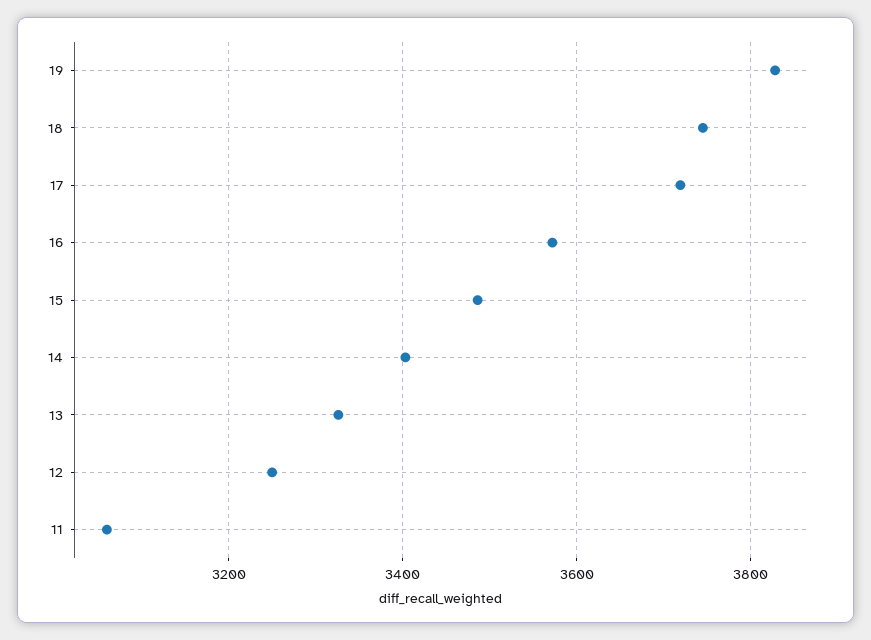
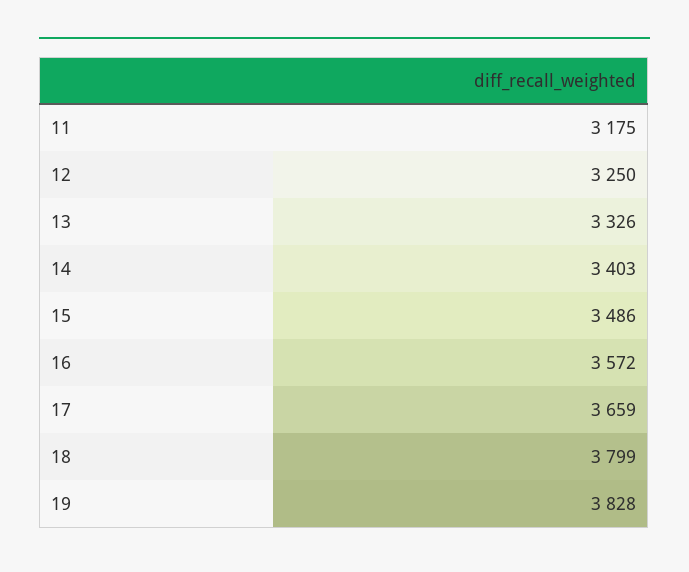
18: 3740 -> 3799
17: 3720 -> 3659
11: 3060 -> 3175

